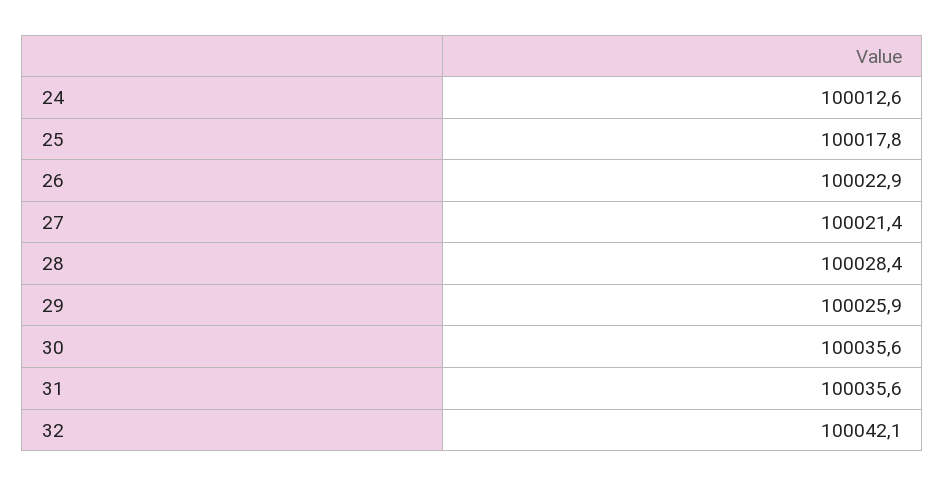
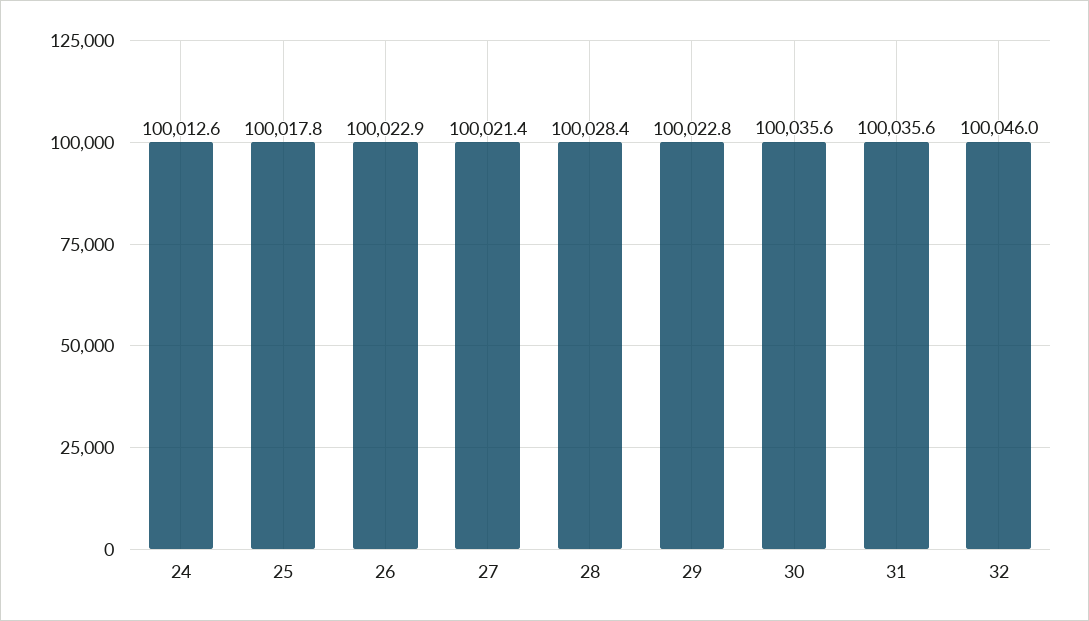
29: 100025.9 -> 100022.8
32: 100042.1 -> 100046

